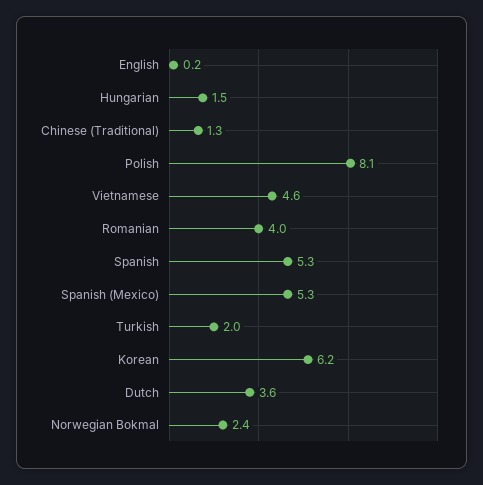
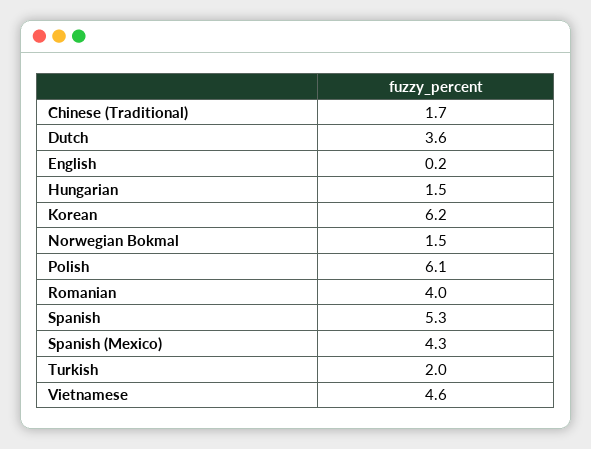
Chinese (Traditional): 1.3 -> 1.7
Polish: 8.1 -> 6.1
Spanish (Mexico): 5.3 -> 4.3
Norwegian Bokmal: 2.4 -> 1.5

